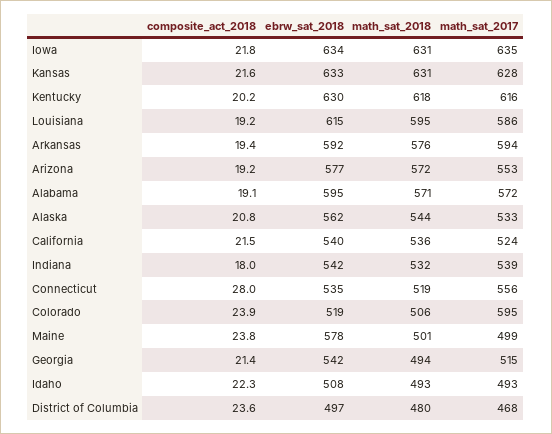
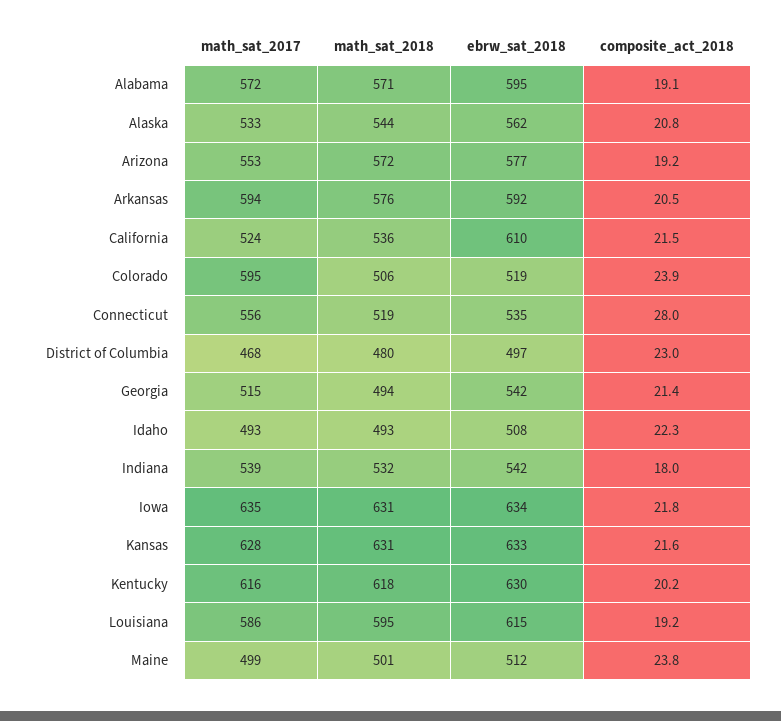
composite_act_2018, Arkansas: 19.4 -> 20.5
ebrw_sat_2018, California: 540 -> 610
ebrw_sat_2018, Maine: 578 -> 512
composite_act_2018, District of Columbia: 23.6 -> 23

